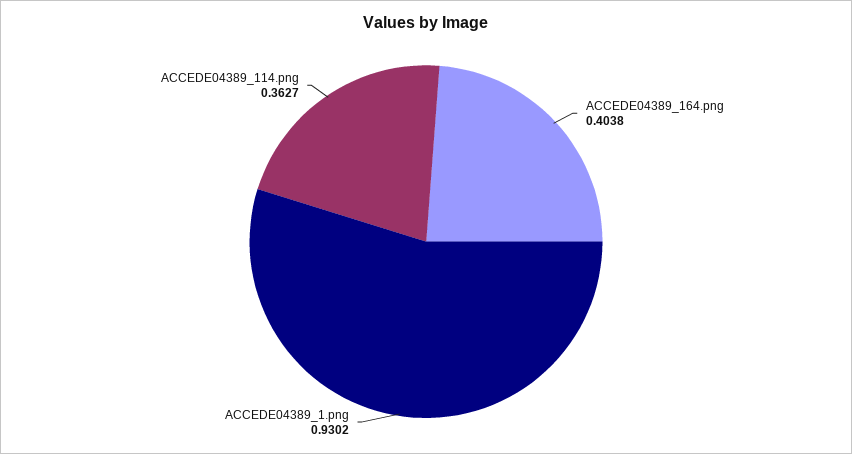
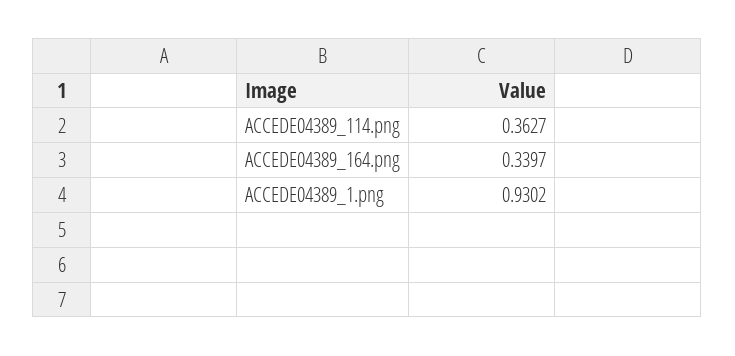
ACCEDE04389_164.png: 0.4038 -> 0.3397

